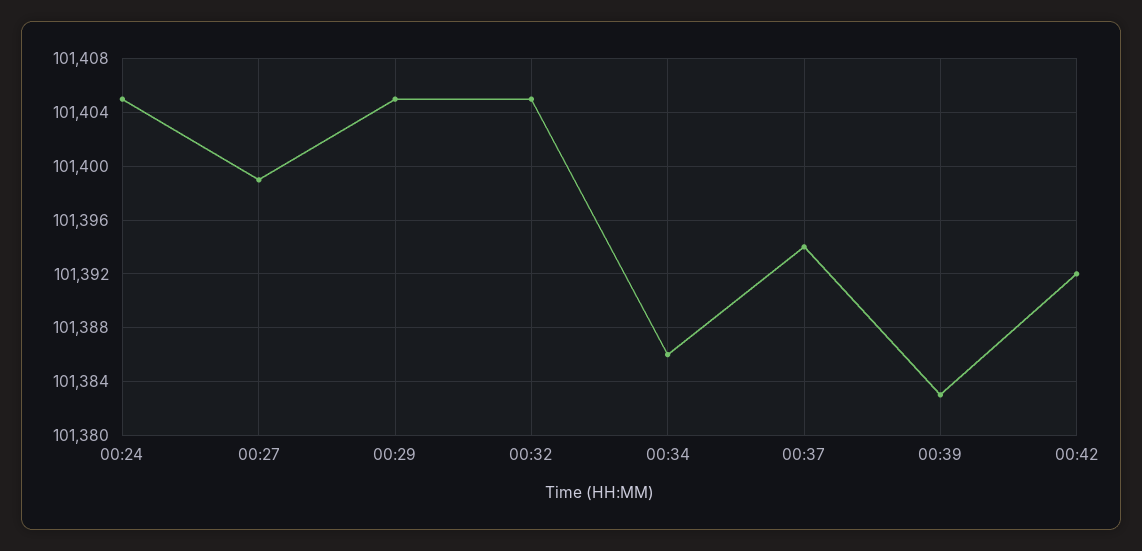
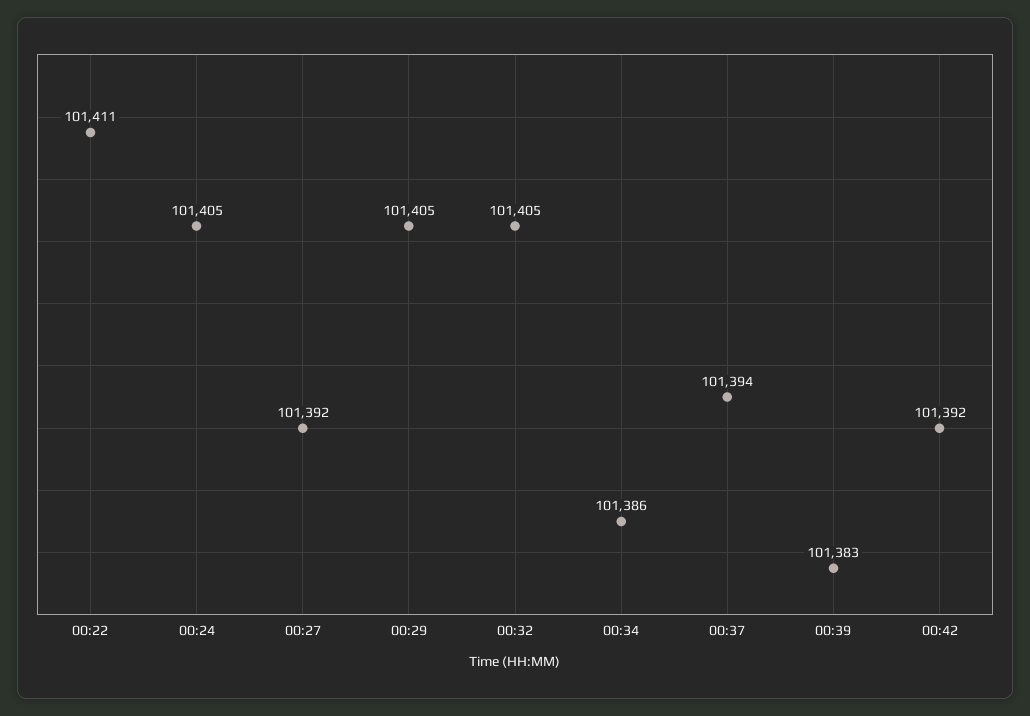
00:27: 101399 -> 101392
00:22: none -> 101411

